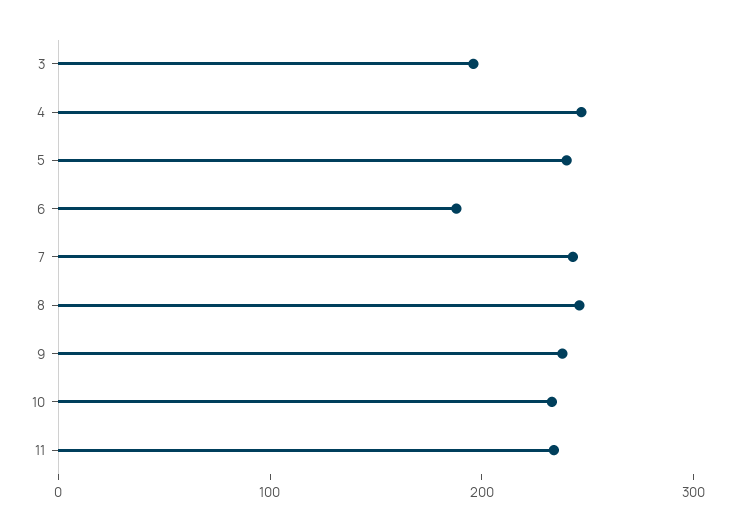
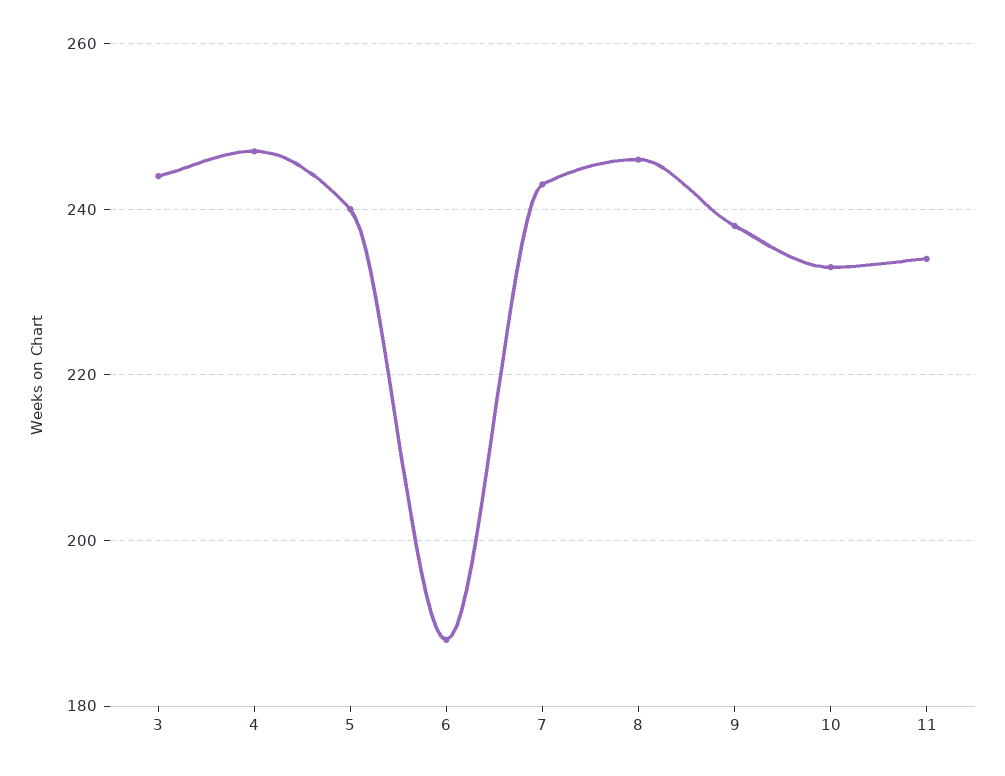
3: 200 -> 245

